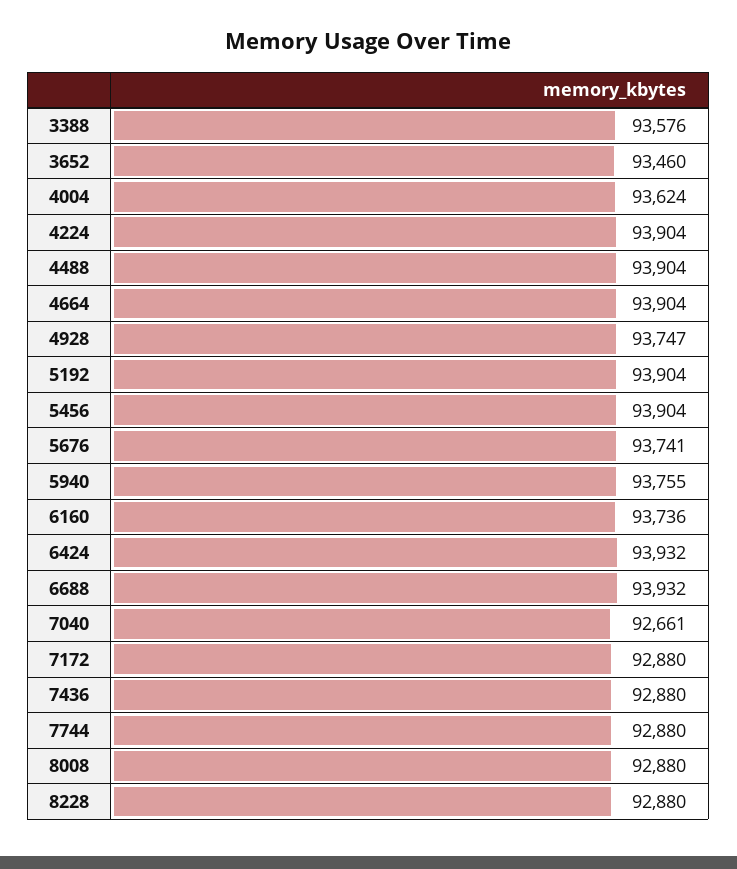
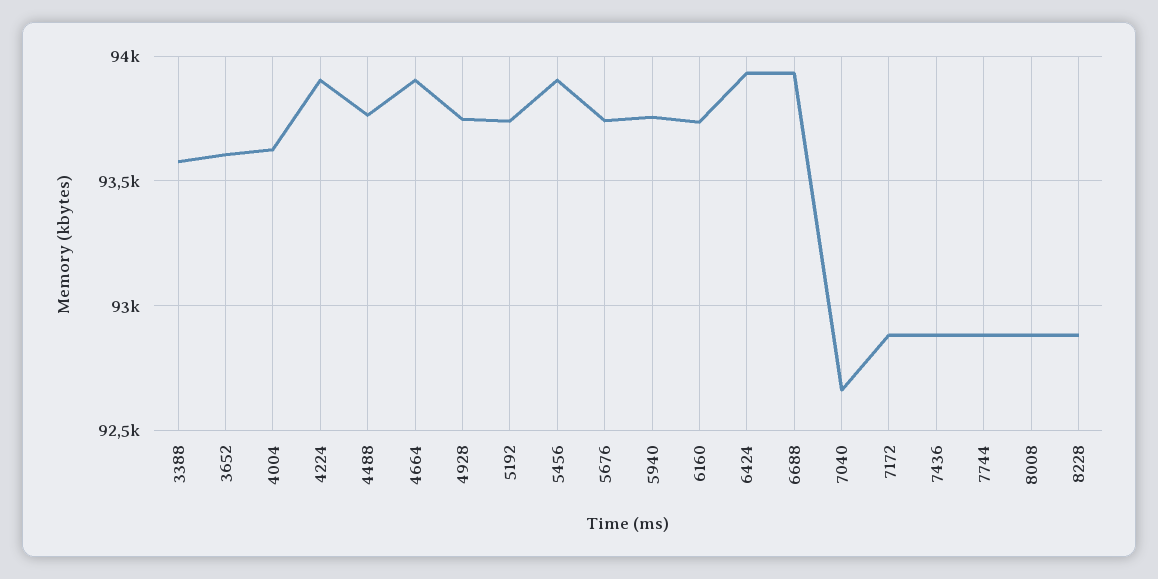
3652: 93460 -> 93600
4488: 93904 -> 93750
5192: 93904 -> 93750

